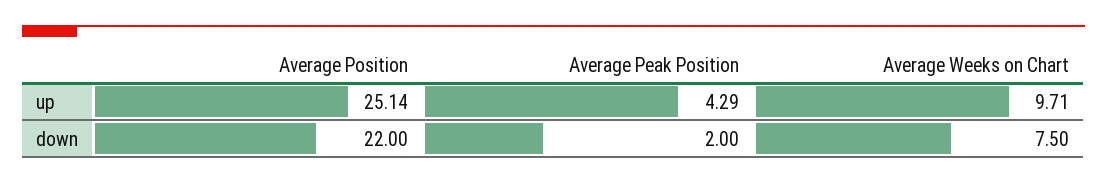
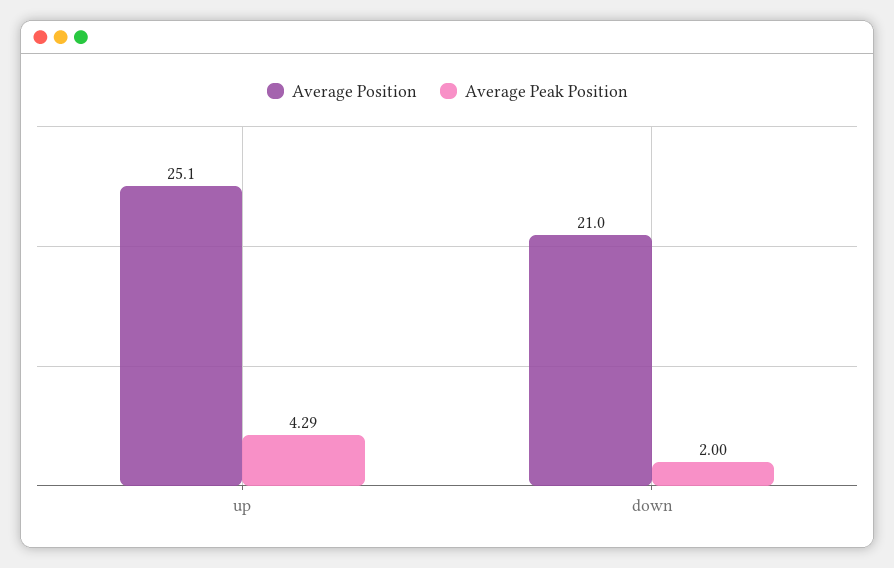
Average Weeks on Chart, up: 9.71 -> none
Average Position, down: 22 -> 21
Average Weeks on Chart, down: 7.5 -> none

